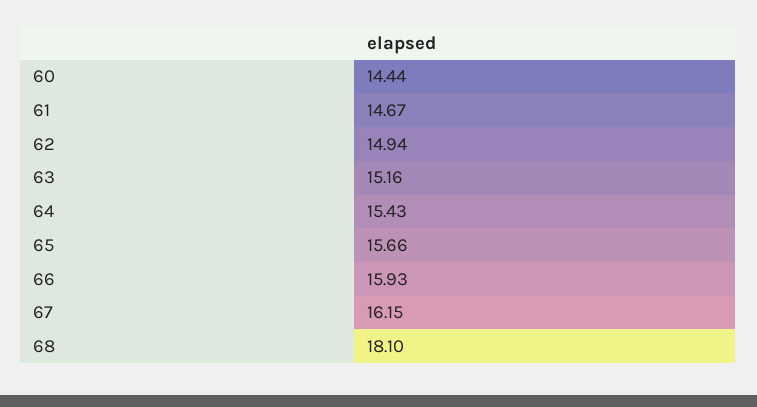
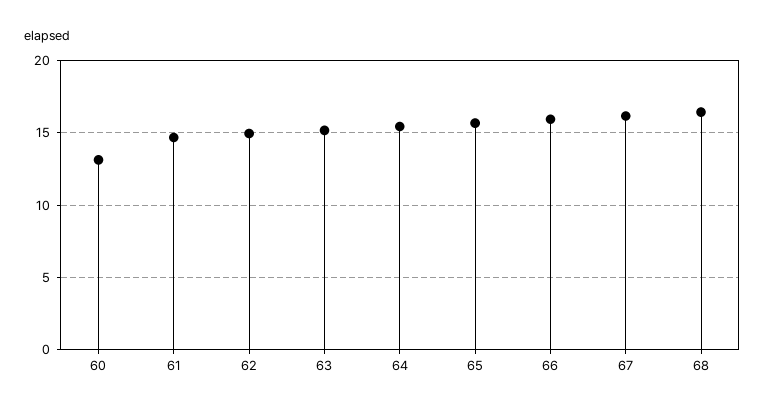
60: 14.44 -> 13
68: 18.1 -> 16.5

